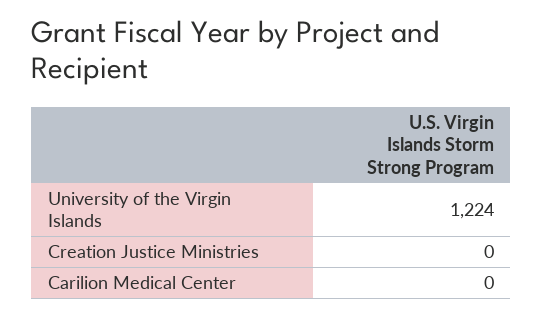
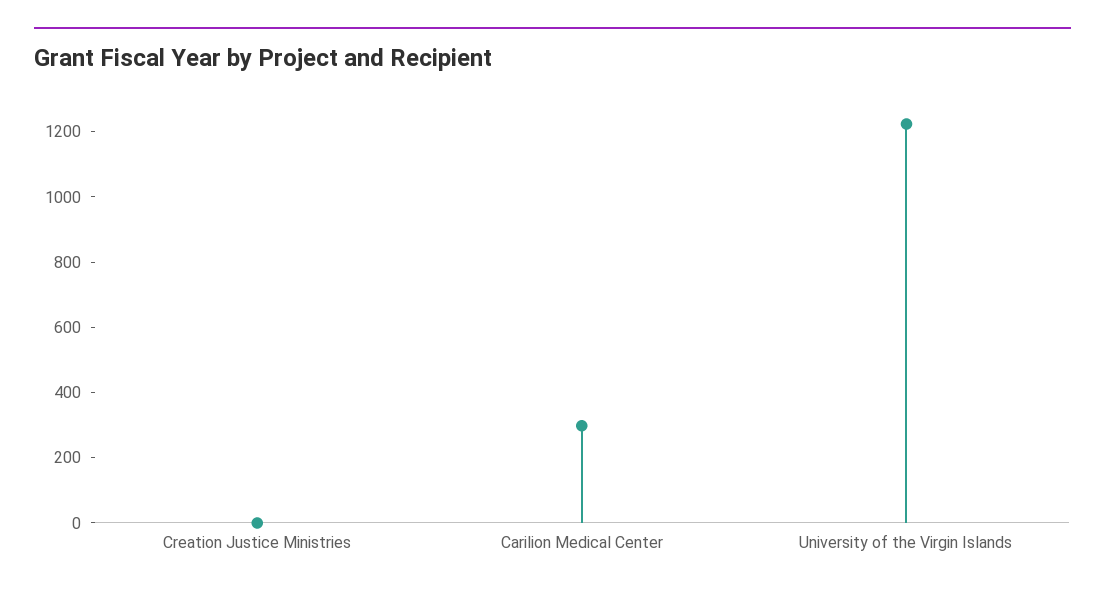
Carilion Medical Center: 0 -> 300

